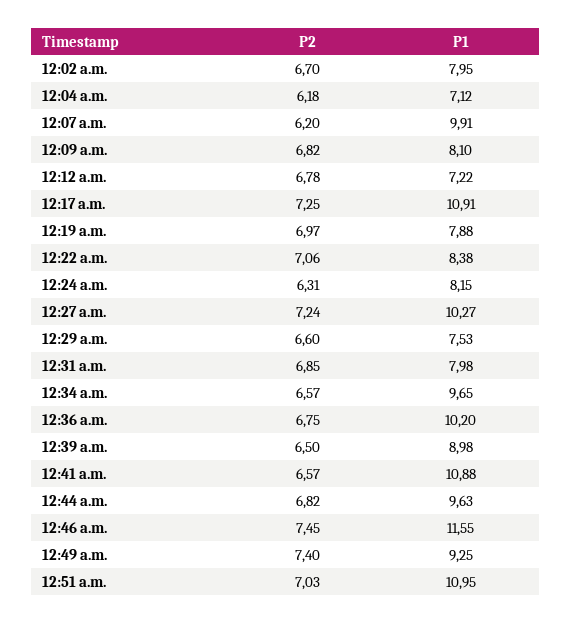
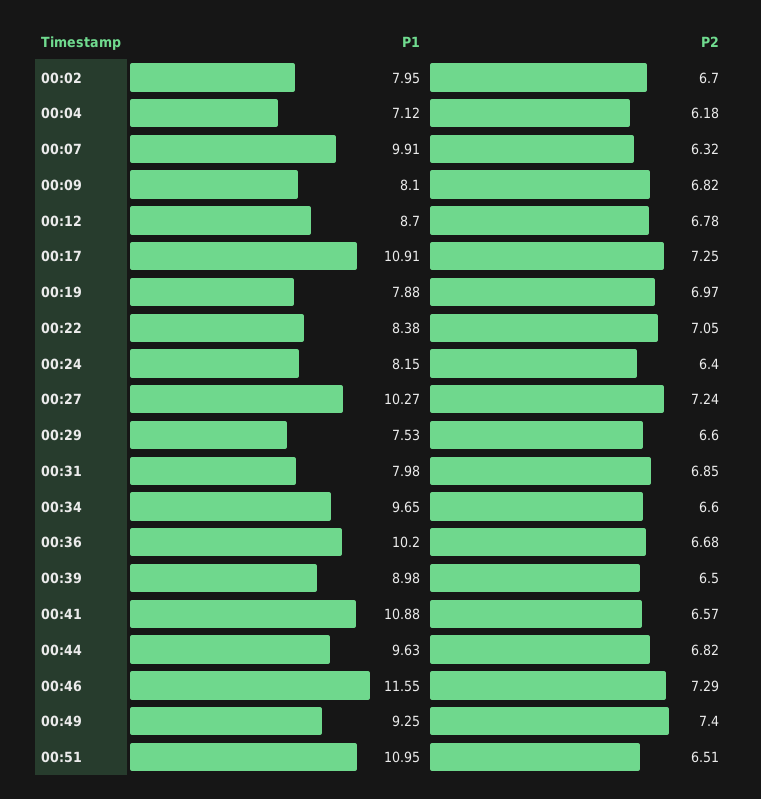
P2, 12:07 a.m.: 6.2 -> 6.32
P1, 12:12 a.m.: 7.22 -> 8.7
P2, 12:22 a.m.: 7.06 -> 7.05
P2, 12:24 a.m.: 6.31 -> 6.4
P2, 12:34 a.m.: 6.57 -> 6.6
P2, 12:36 a.m.: 6.75 -> 6.68
P2, 12:46 a.m.: 7.45 -> 7.29
P2, 12:51 a.m.: 7.03 -> 6.51

